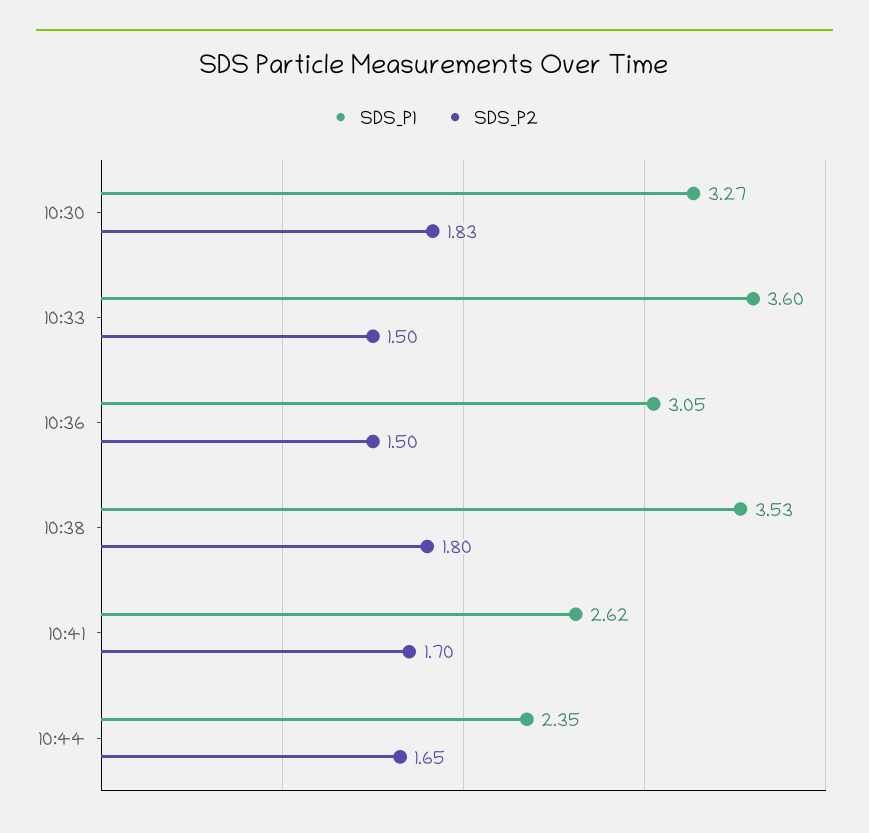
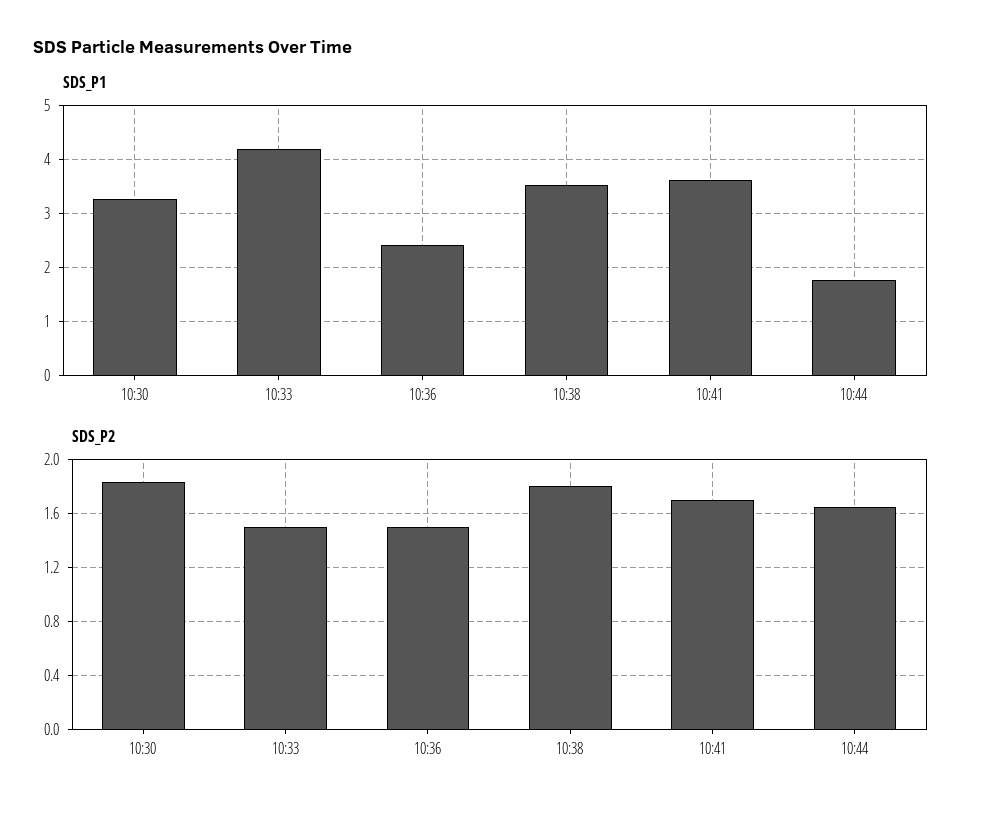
SDS_P1, 10:33: 3.6 -> 4.2
SDS_P1, 10:36: 3.05 -> 2.4
SDS_P1, 10:41: 2.62 -> 3.6
SDS_P1, 10:44: 2.35 -> 1.8

